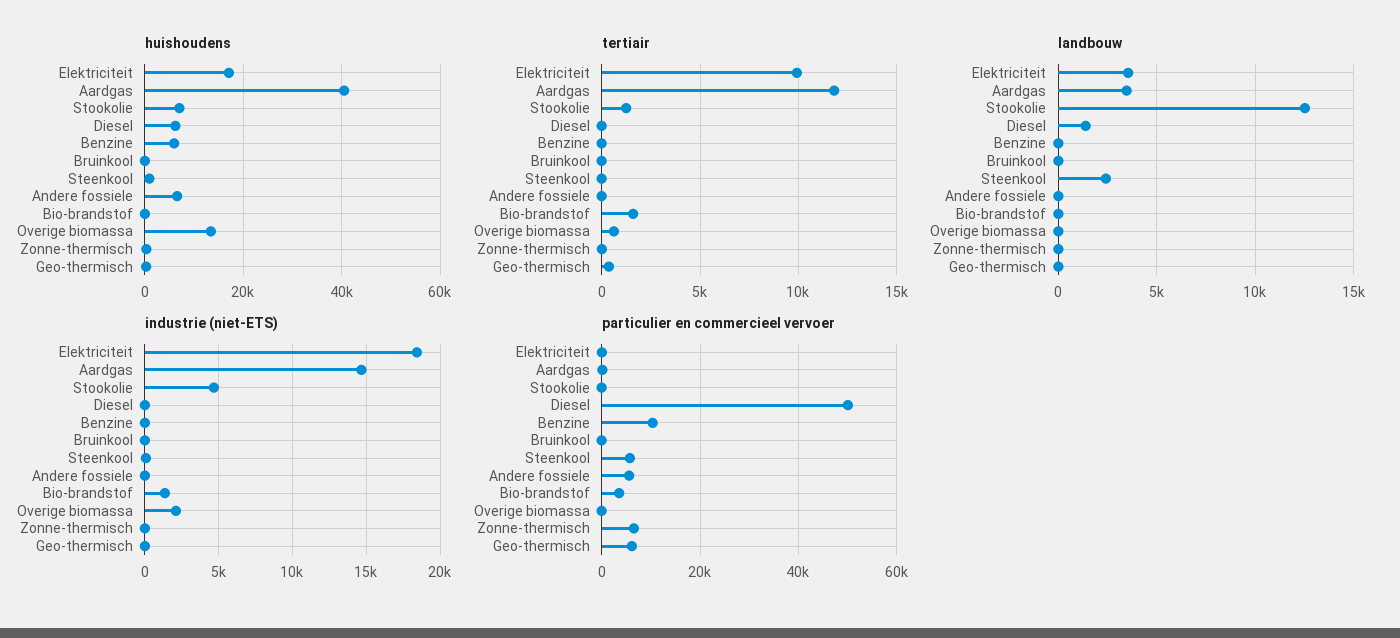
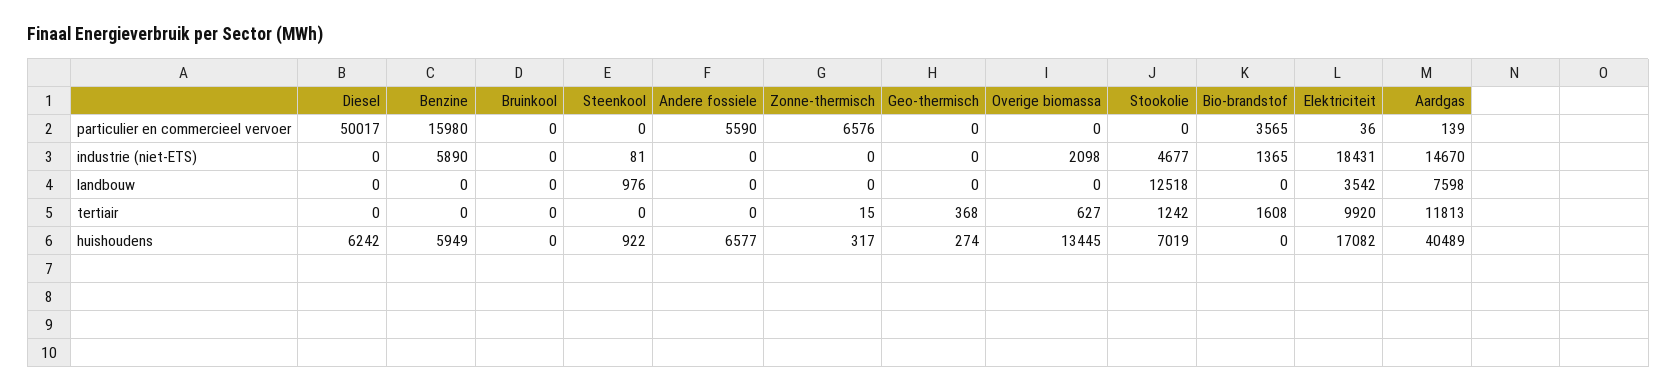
landbouw, Aardgas: 3500 -> 7598
landbouw, Diesel: 1500 -> 0
landbouw, Steenkool: 2500 -> 976
industrie (niet-ETS), Benzine: 0 -> 5890
particulier en commercieel vervoer, Benzine: 10000 -> 15980
particulier en commercieel vervoer, Steenkool: 6000 -> 0
particulier en commercieel vervoer, Geo-thermisch: 6000 -> 0

